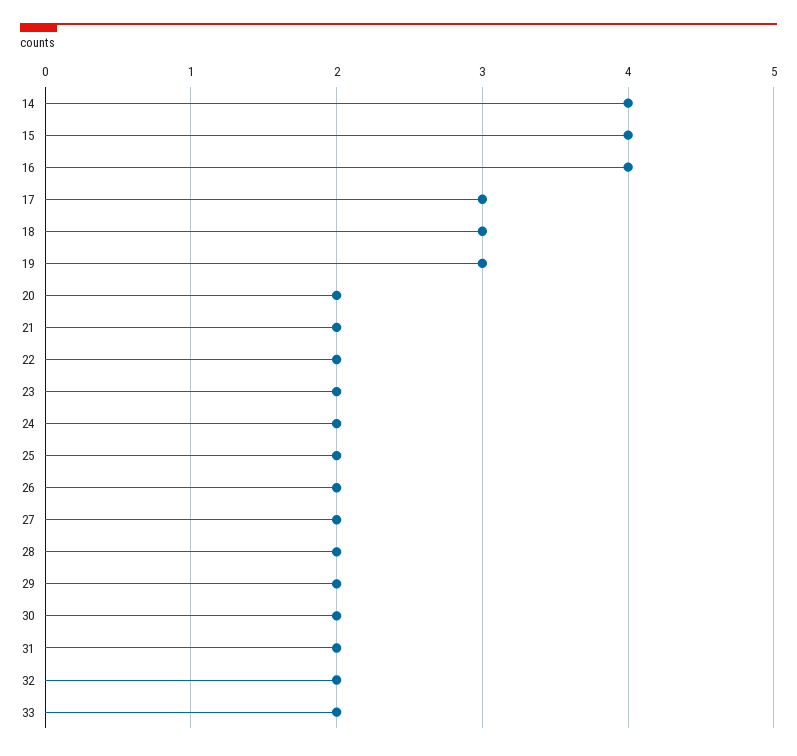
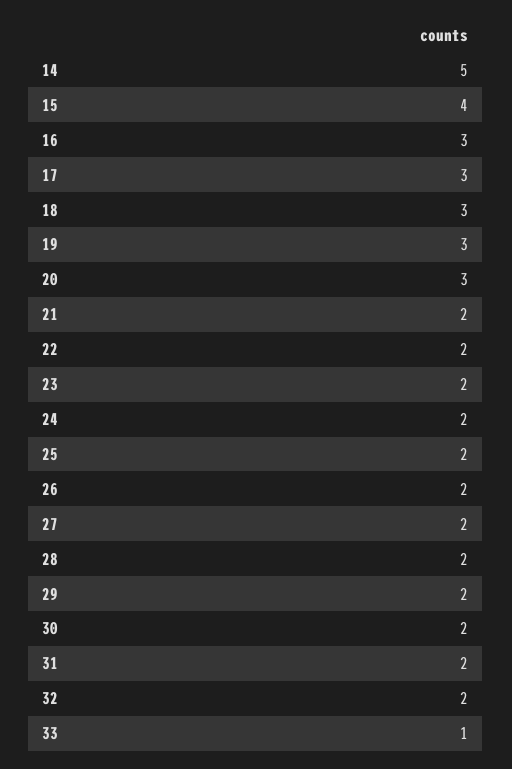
14: 4 -> 5
16: 4 -> 3
20: 2 -> 3
33: 2 -> 1

